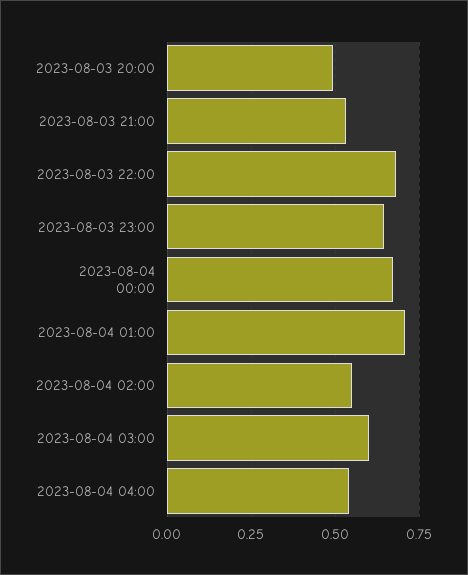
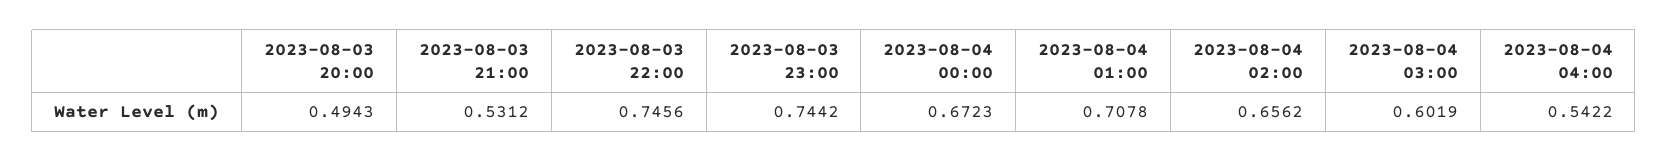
2023-08-03 22:00: 0.675 -> 0.7456
2023-08-03 23:00: 0.65 -> 0.7442
2023-08-04 02:00: 0.55 -> 0.6562

